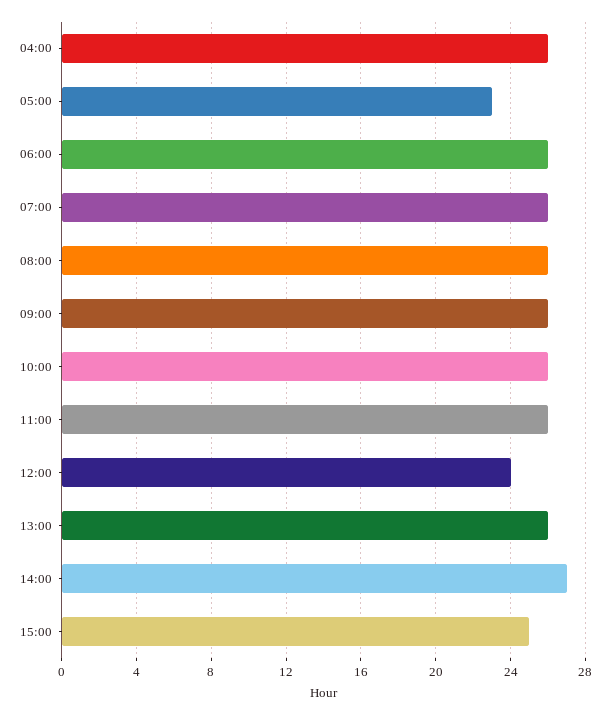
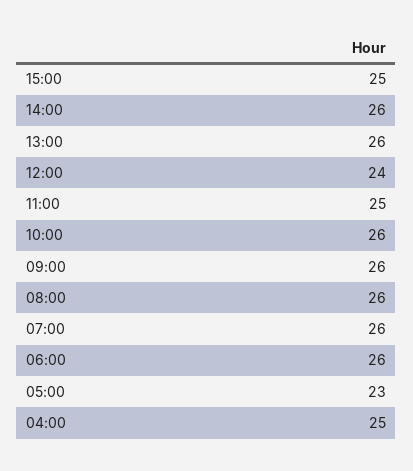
04:00: 26 -> 25
11:00: 26 -> 25
14:00: 27 -> 26

